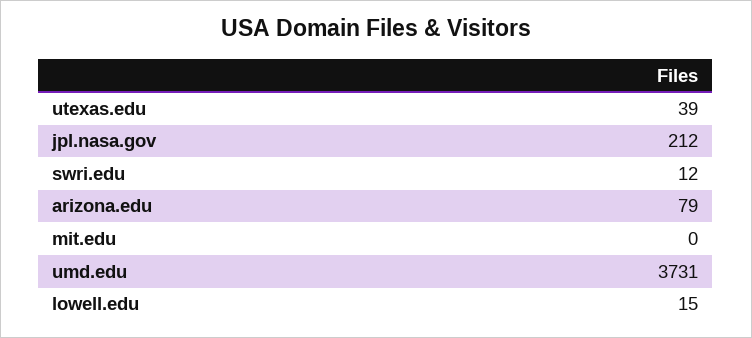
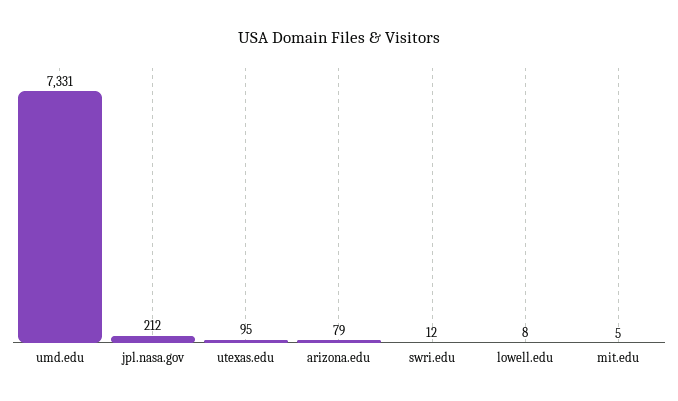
utexas.edu: 39 -> 95
mit.edu: 0 -> 5
umd.edu: 3731 -> 7331
lowell.edu: 15 -> 8

